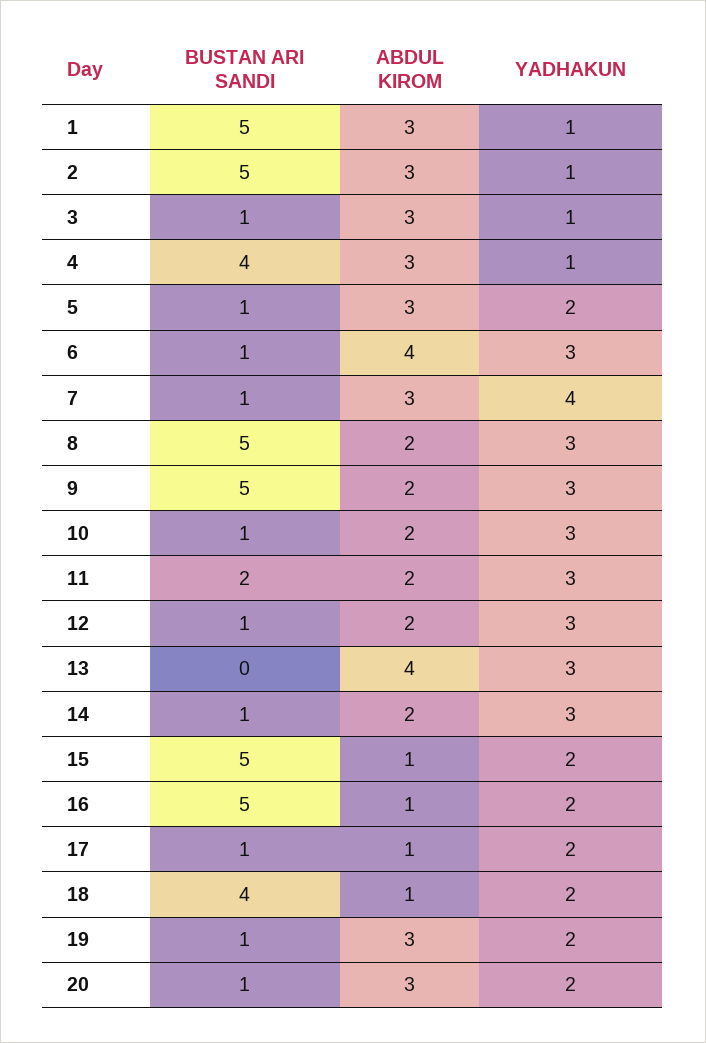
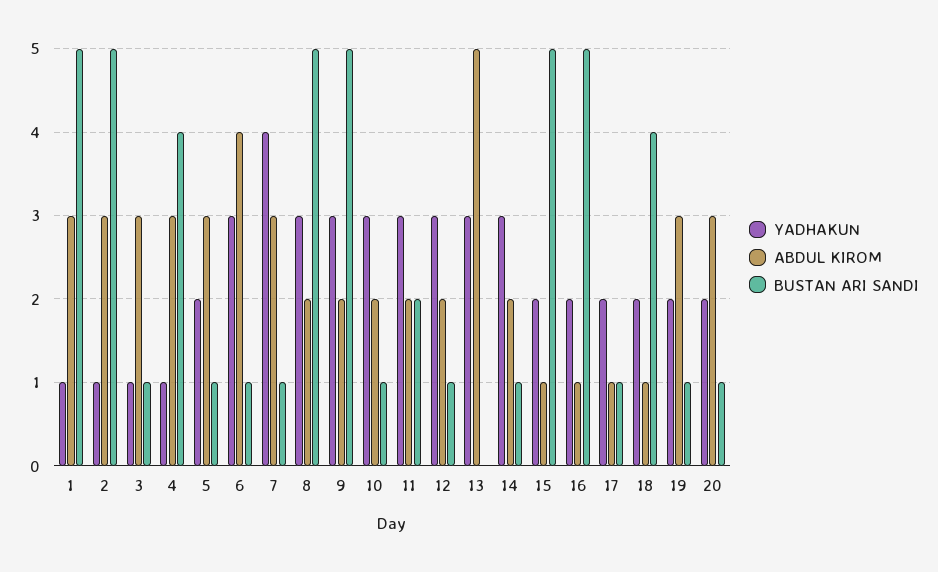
ABDUL KIROM, 13: 4 -> 5

